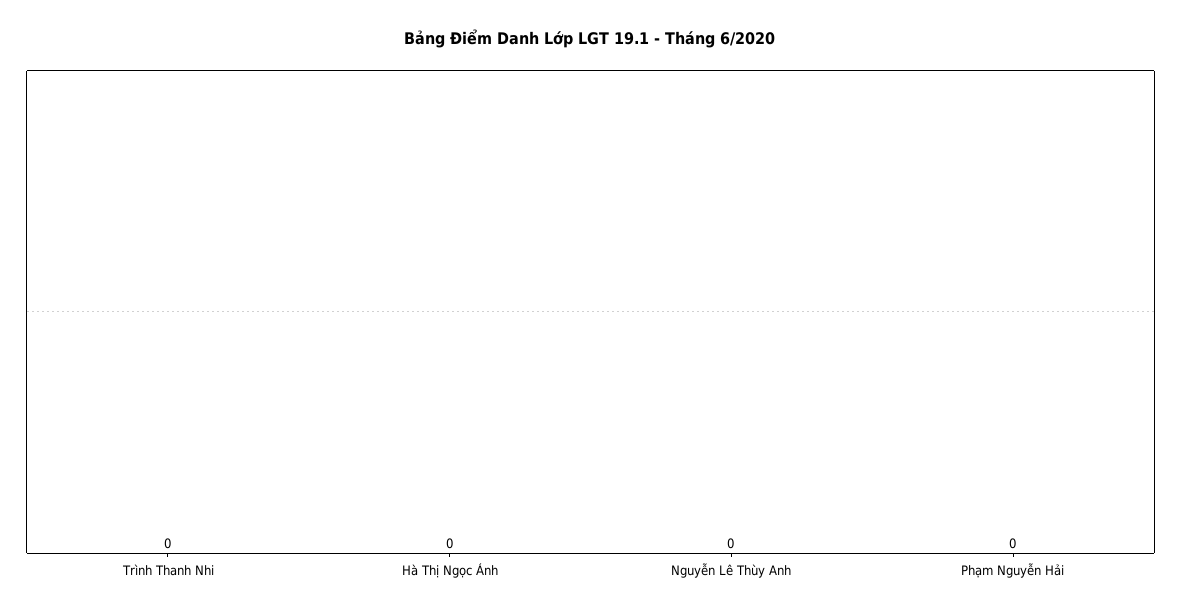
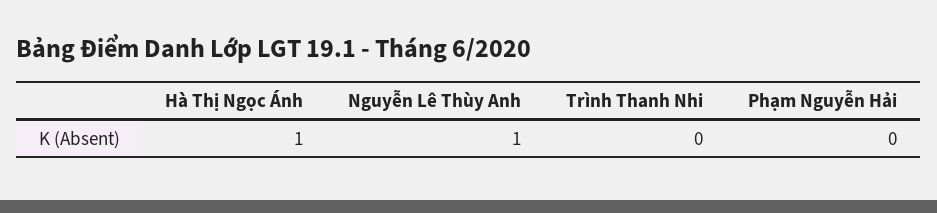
Hà Thị Ngọc Ánh: 0 -> 1
Nguyễn Lê Thùy Anh: 0 -> 1

